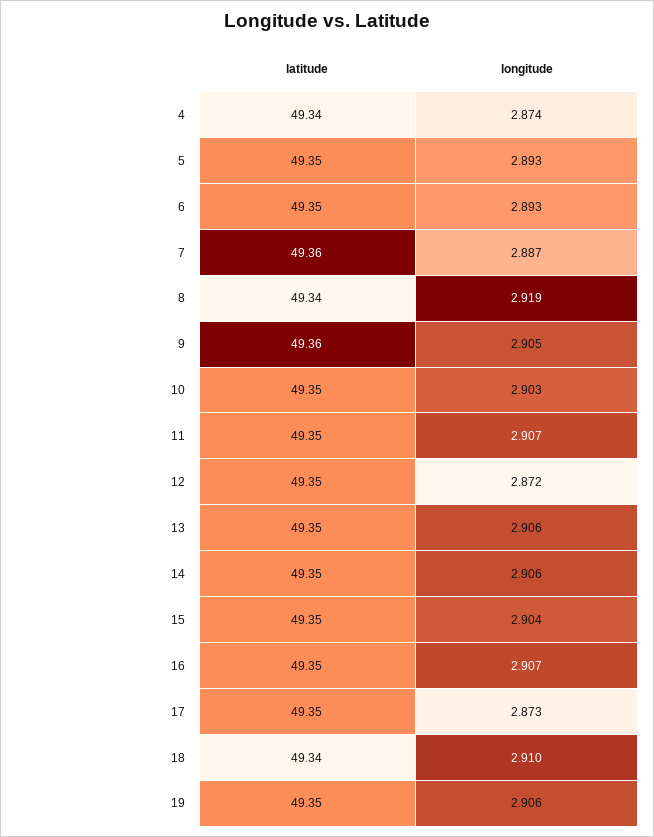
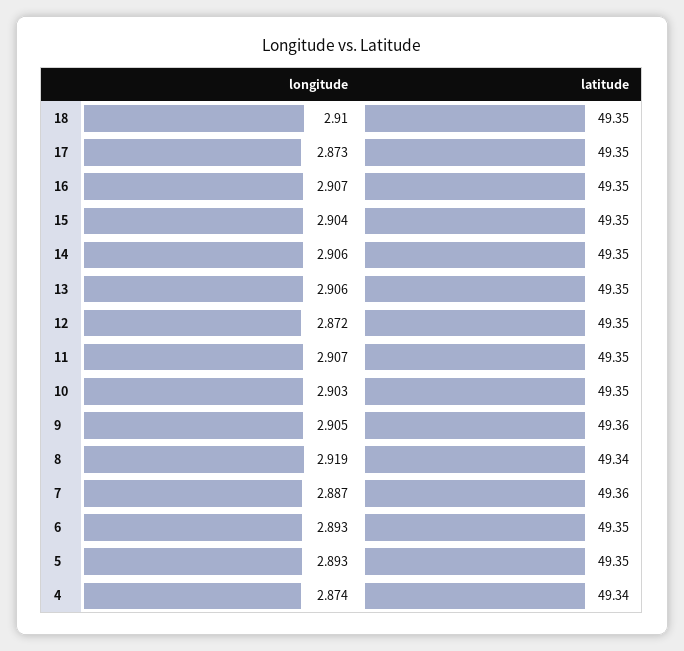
latitude, 18: 49.34 -> 49.35
latitude, 19: 49.35 -> none
longitude, 19: 2.906 -> none

